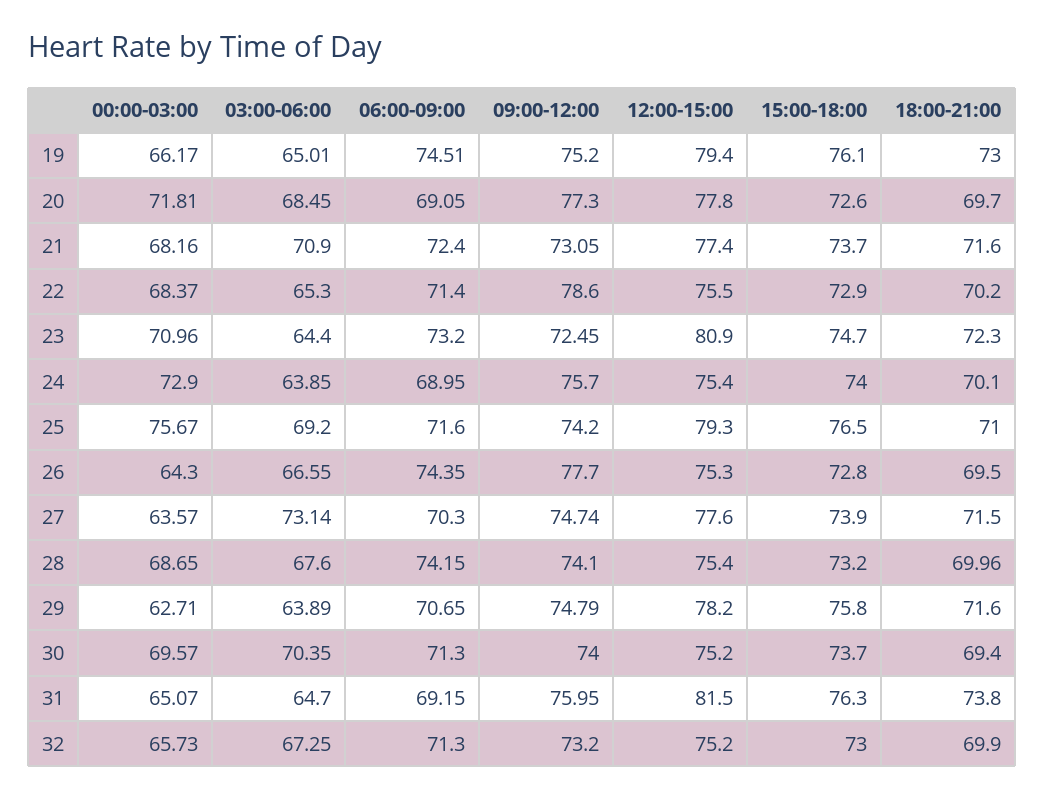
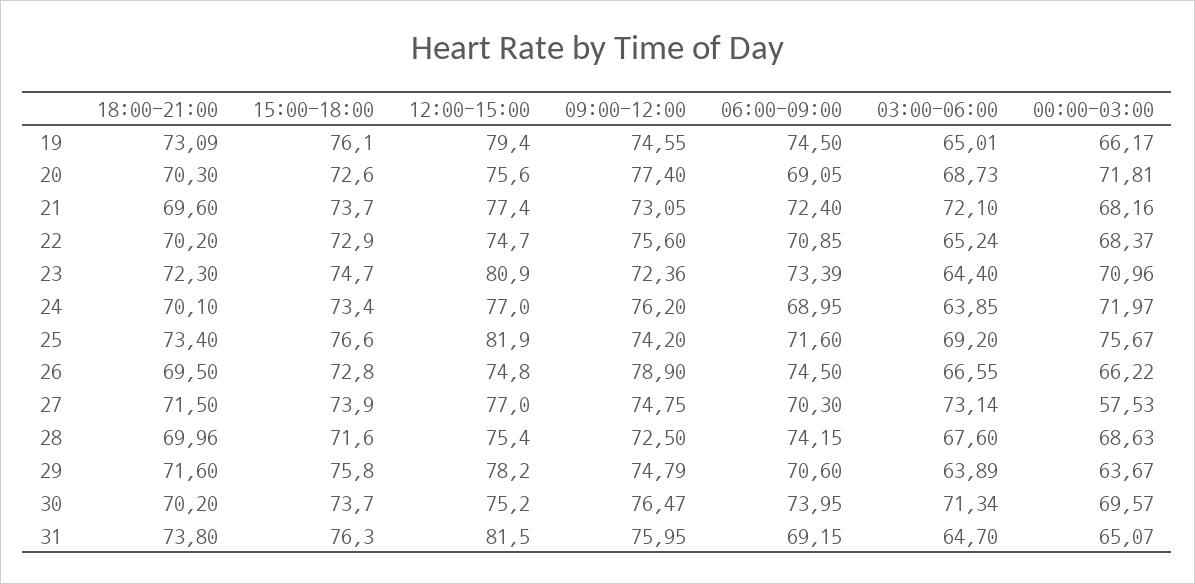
06:00-09:00, 19: 74.51 -> 74.5
09:00-12:00, 19: 75.2 -> 74.55
18:00-21:00, 19: 73 -> 73.09
03:00-06:00, 20: 68.45 -> 68.73
09:00-12:00, 20: 77.3 -> 77.4
12:00-15:00, 20: 77.8 -> 75.6
18:00-21:00, 20: 69.7 -> 70.3
03:00-06:00, 21: 70.9 -> 72.1
18:00-21:00, 21: 71.6 -> 69.6
03:00-06:00, 22: 65.3 -> 65.24
06:00-09:00, 22: 71.4 -> 70.85
09:00-12:00, 22: 78.6 -> 75.6
12:00-15:00, 22: 75.5 -> 74.7
06:00-09:00, 23: 73.2 -> 73.39
09:00-12:00, 23: 72.45 -> 72.36
00:00-03:00, 24: 72.9 -> 71.97
09:00-12:00, 24: 75.7 -> 76.2
12:00-15:00, 24: 75.4 -> 77
15:00-18:00, 24: 74 -> 73.4
12:00-15:00, 25: 79.3 -> 81.9
15:00-18:00, 25: 76.5 -> 76.6
18:00-21:00, 25: 71 -> 73.4
00:00-03:00, 26: 64.3 -> 66.22
06:00-09:00, 26: 74.35 -> 74.5
09:00-12:00, 26: 77.7 -> 78.9
12:00-15:00, 26: 75.3 -> 74.8
00:00-03:00, 27: 63.57 -> 57.53
09:00-12:00, 27: 74.74 -> 74.75
12:00-15:00, 27: 77.6 -> 77
00:00-03:00, 28: 68.65 -> 68.63
09:00-12:00, 28: 74.1 -> 72.5
15:00-18:00, 28: 73.2 -> 71.6
00:00-03:00, 29: 62.71 -> 63.67
06:00-09:00, 29: 70.65 -> 70.6
03:00-06:00, 30: 70.35 -> 71.34
06:00-09:00, 30: 71.3 -> 73.95
09:00-12:00, 30: 74 -> 76.47
18:00-21:00, 30: 69.4 -> 70.2
00:00-03:00, 32: 65.73 -> none
03:00-06:00, 32: 67.25 -> none
06:00-09:00, 32: 71.3 -> none
09:00-12:00, 32: 73.2 -> none
12:00-15:00, 32: 75.2 -> none
15:00-18:00, 32: 73 -> none
18:00-21:00, 32: 69.9 -> none

